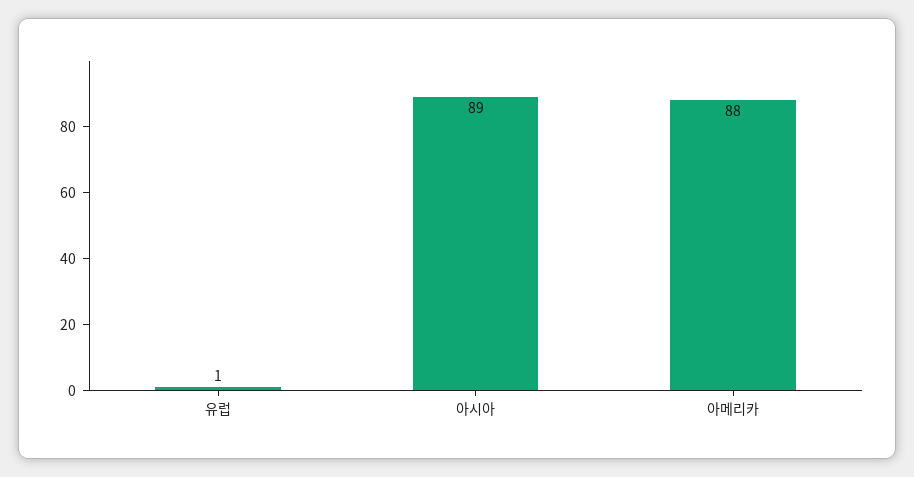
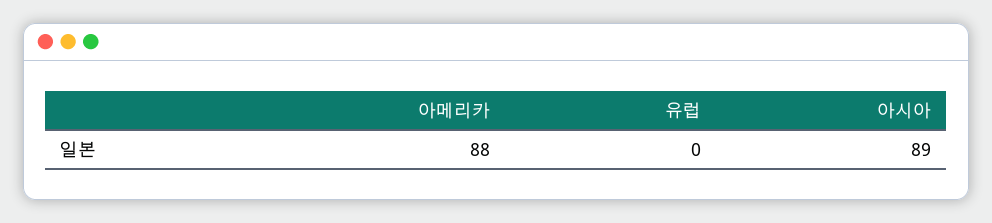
유럽: 1 -> 0

